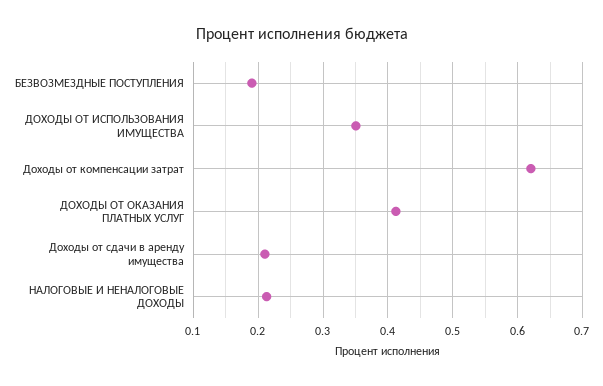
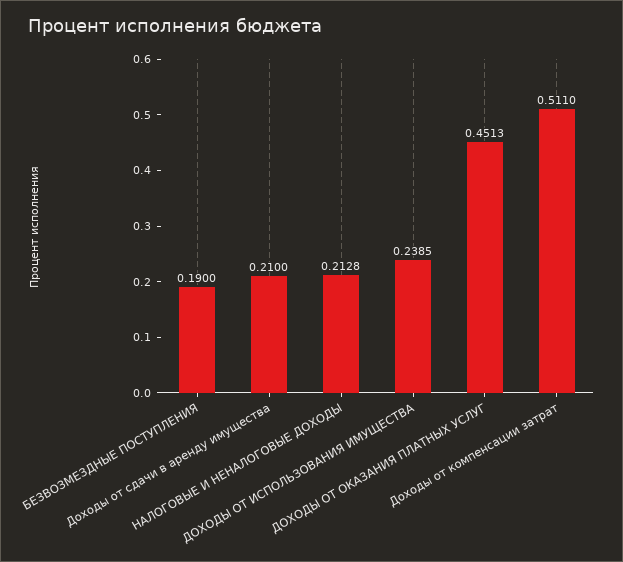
ДОХОДЫ ОТ ИСПОЛЬЗОВАНИЯ ИМУЩЕСТВА: 0.35 -> 0.2385
Доходы от компенсации затрат: 0.62 -> 0.511
ДОХОДЫ ОТ ОКАЗАНИЯ ПЛАТНЫХ УСЛУГ: 0.41 -> 0.4513

